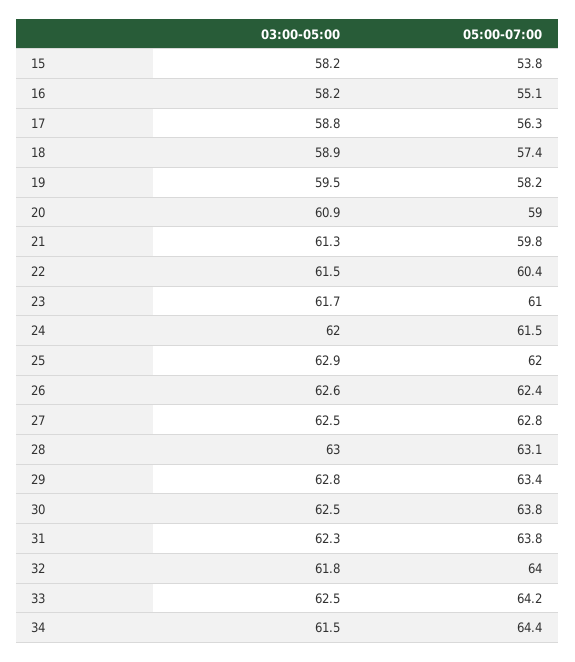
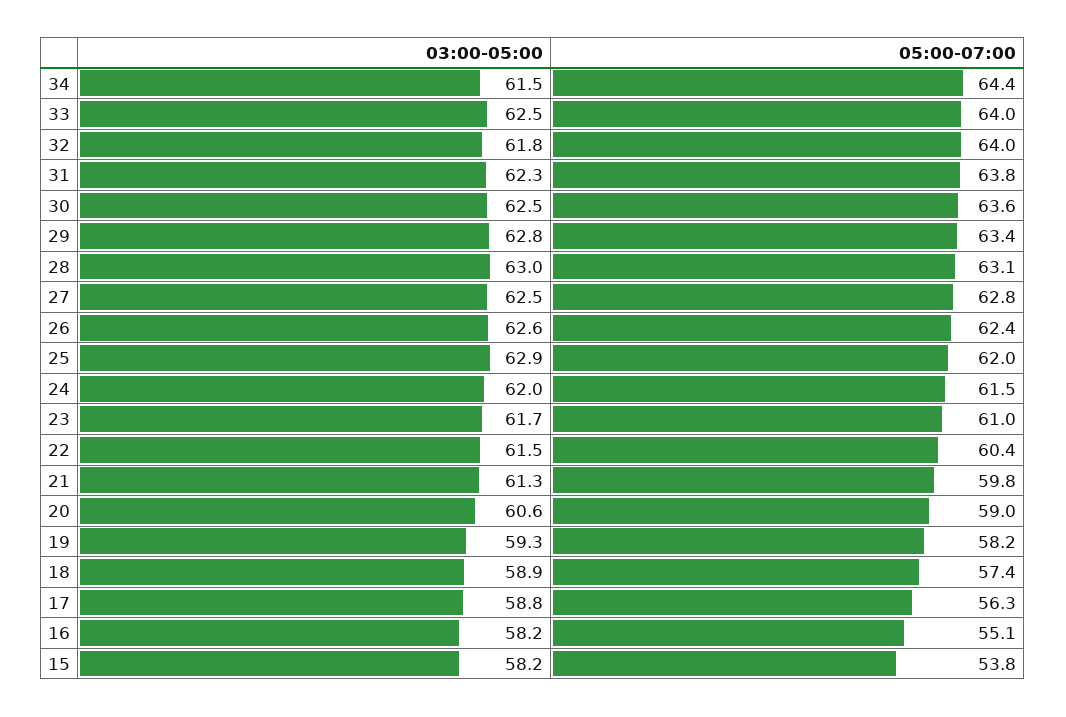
03:00-05:00, 19: 59.5 -> 59.3
03:00-05:00, 20: 60.9 -> 60.6
05:00-07:00, 30: 63.8 -> 63.6
05:00-07:00, 33: 64.2 -> 64

